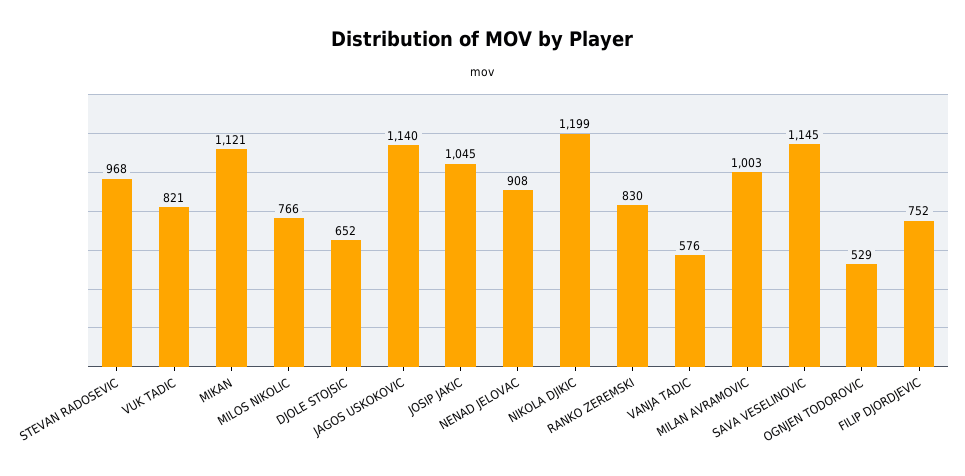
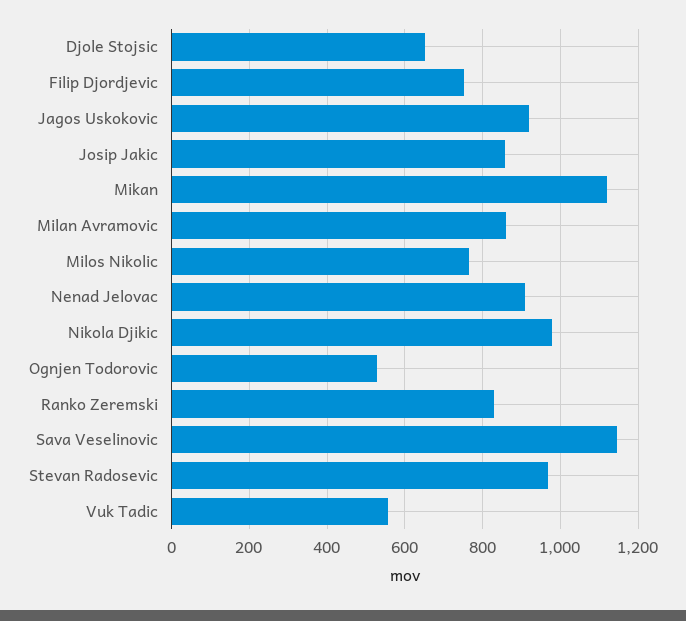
VUK TADIC: 821 -> 560
JAGOS USKOKOVIC: 1140 -> 920
JOSIP JAKIC: 1045 -> 860
NIKOLA DJIKIC: 1199 -> 980
VANJA TADIC: 576 -> none
MILAN AVRAMOVIC: 1003 -> 860

